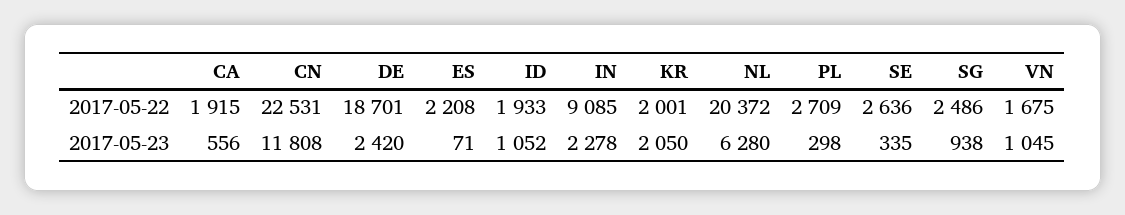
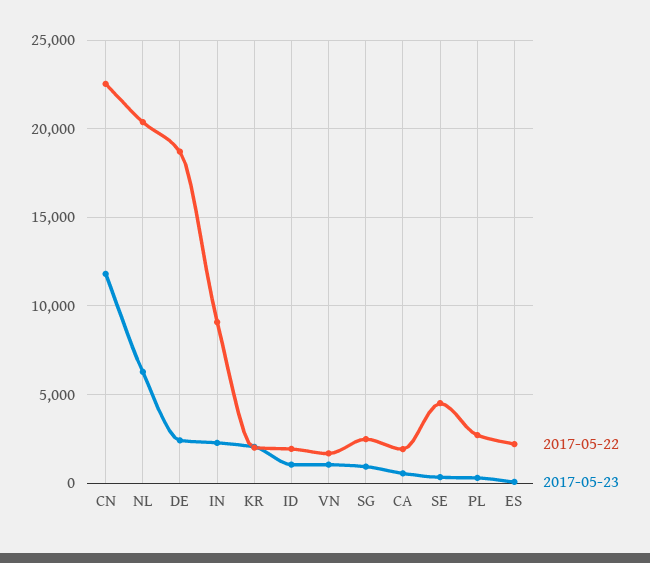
2017-05-22, SE: 2636 -> 4500

